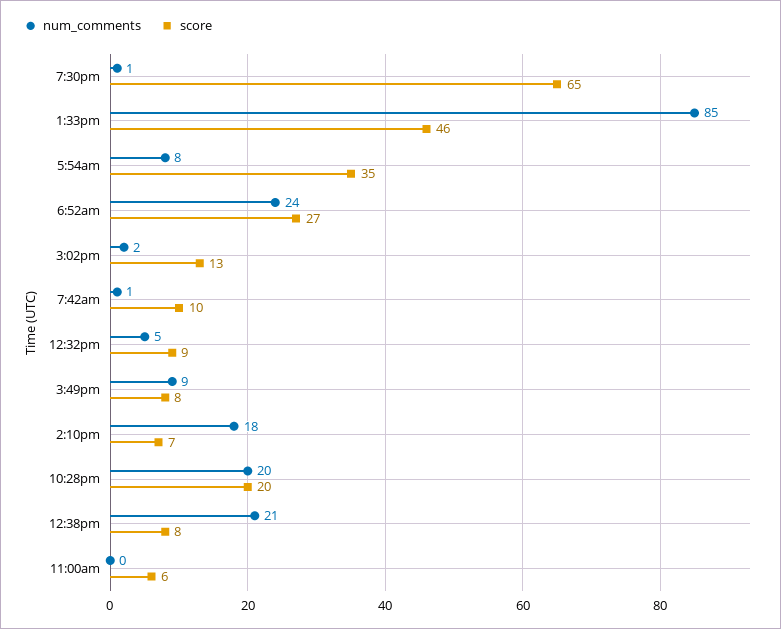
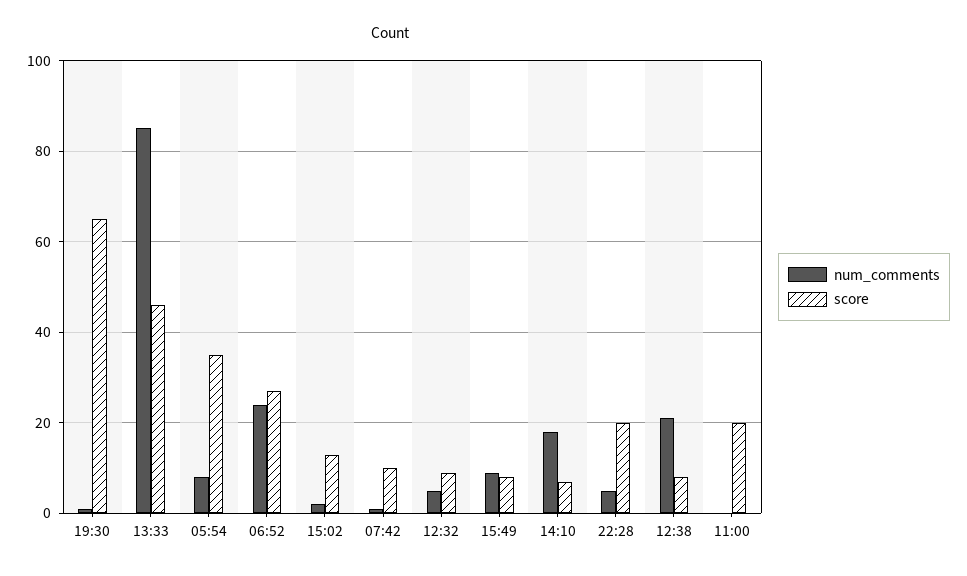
num_comments, 10:28pm: 20 -> 5
score, 11:00am: 6 -> 20

